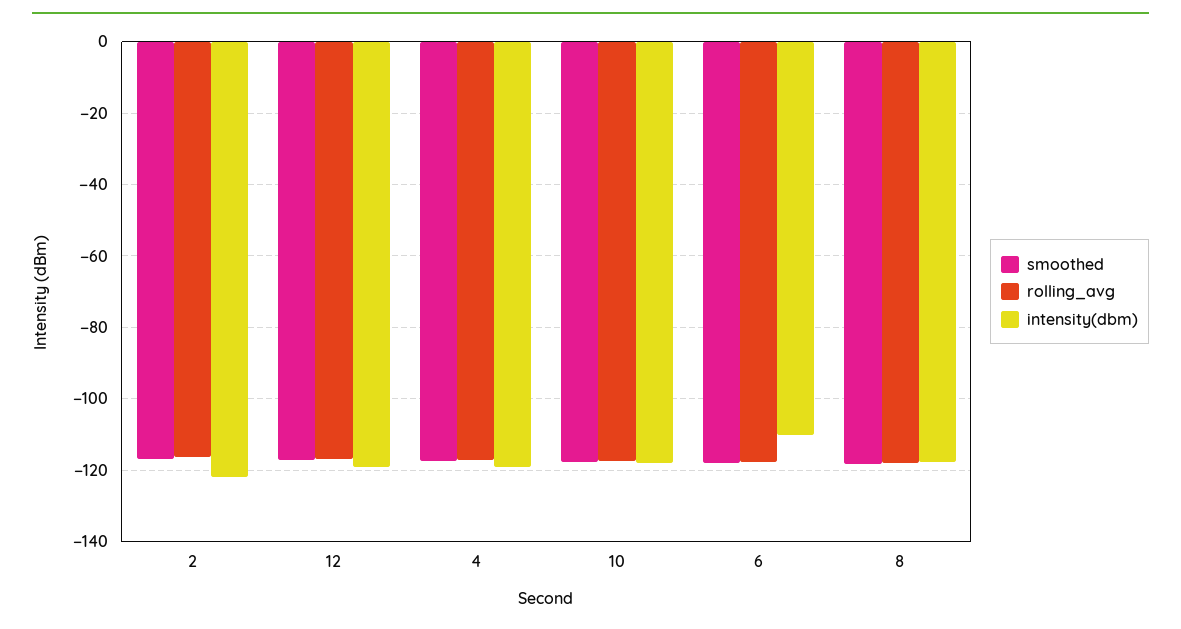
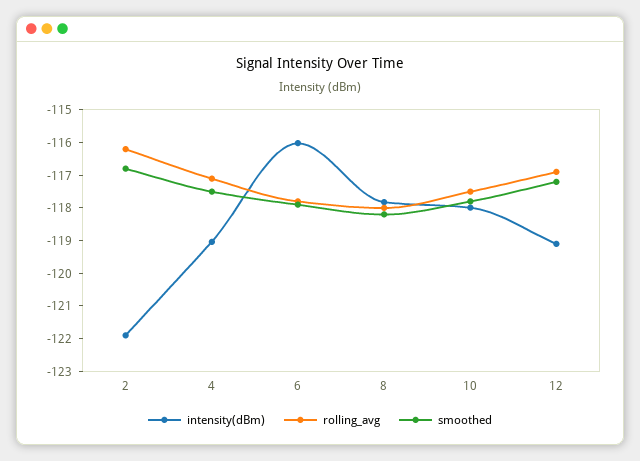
intensity(dbm), 6: -110 -> -116

